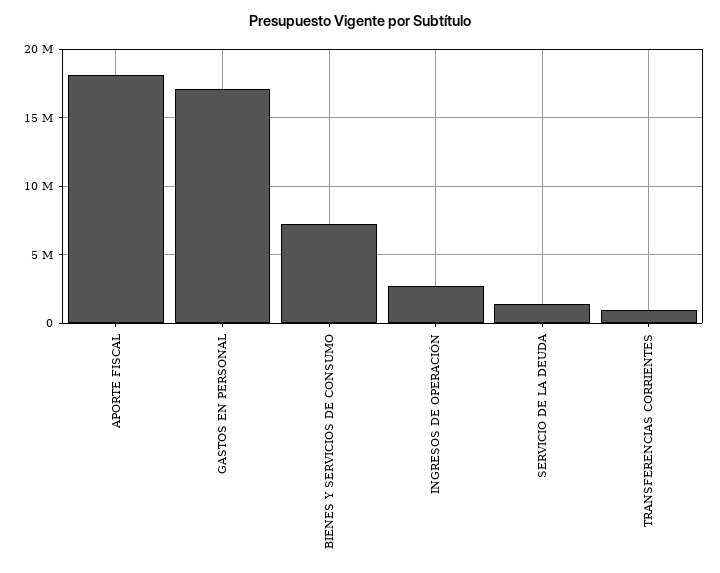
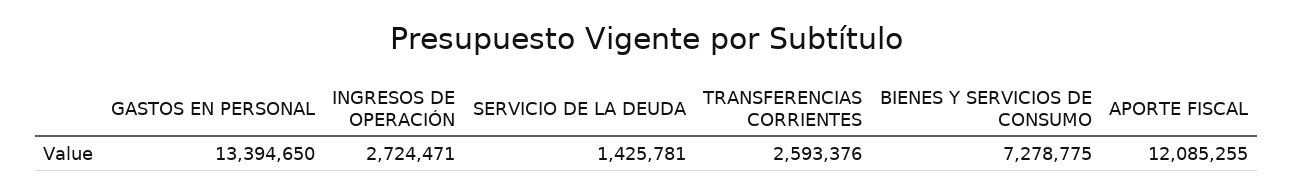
APORTE FISCAL: 18000000 -> 12085255
GASTOS EN PERSONAL: 17000000 -> 13394650
TRANSFERENCIAS CORRIENTES: 1000000 -> 2593376

